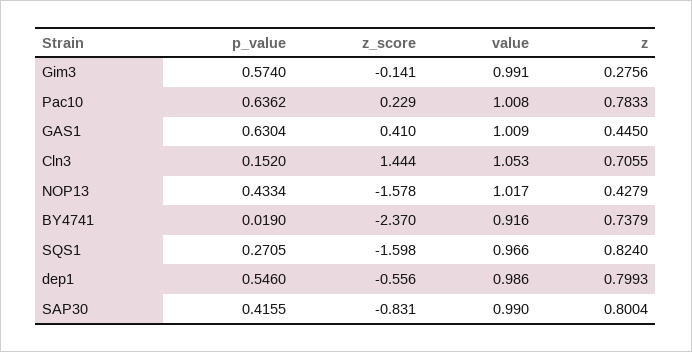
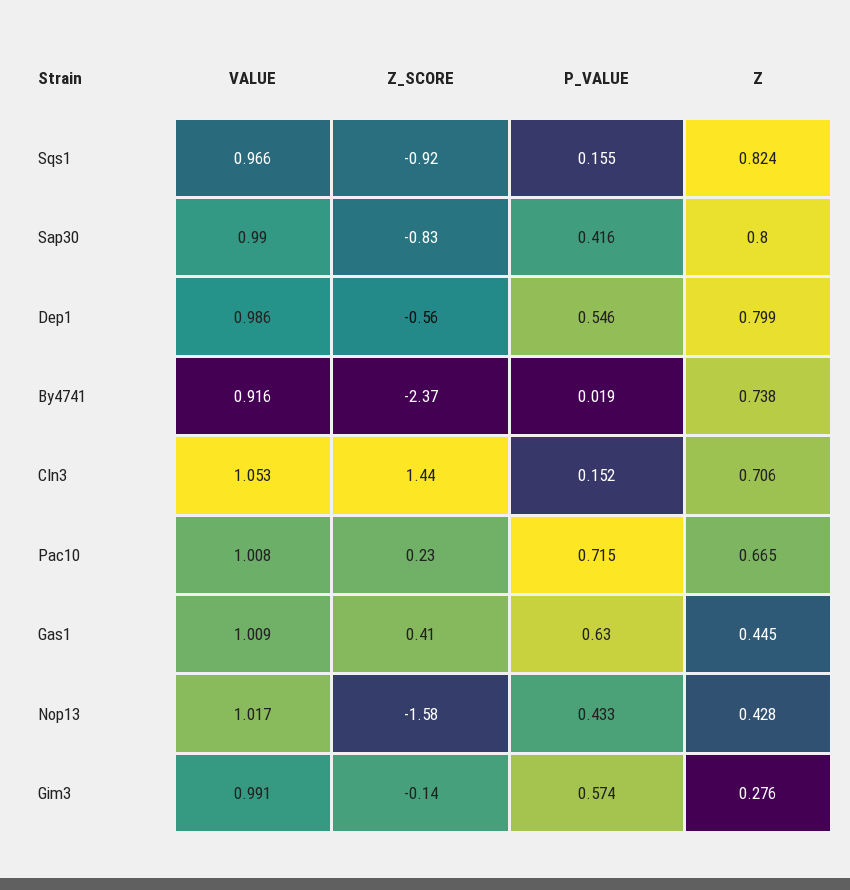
p_value, Pac10: 0.6362 -> 0.715
z, Pac10: 0.7833 -> 0.665
p_value, SQS1: 0.2705 -> 0.155
z_score, SQS1: -1.598 -> -0.92

